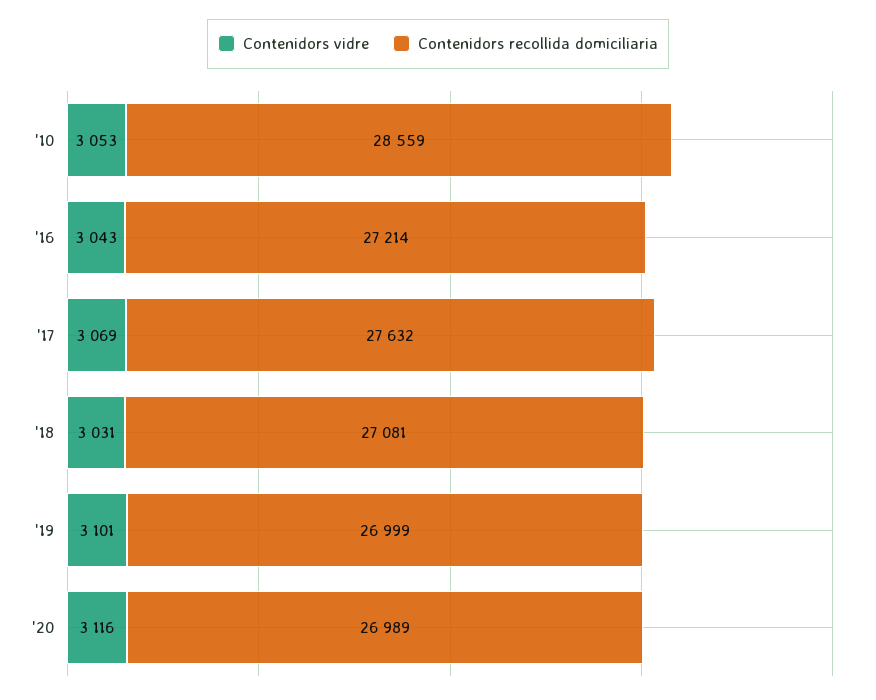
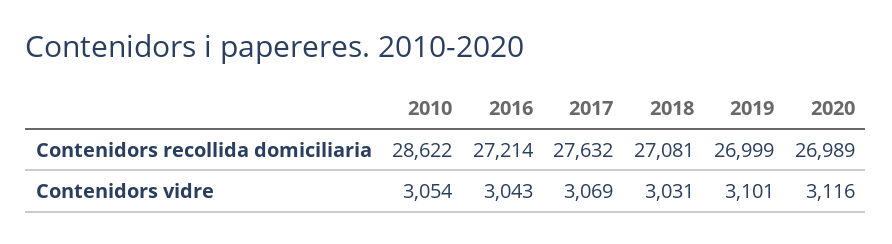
Contenidors vidre, '10: 3053 -> 3054
Contenidors recollida domiciliaria, '10: 28559 -> 28622

